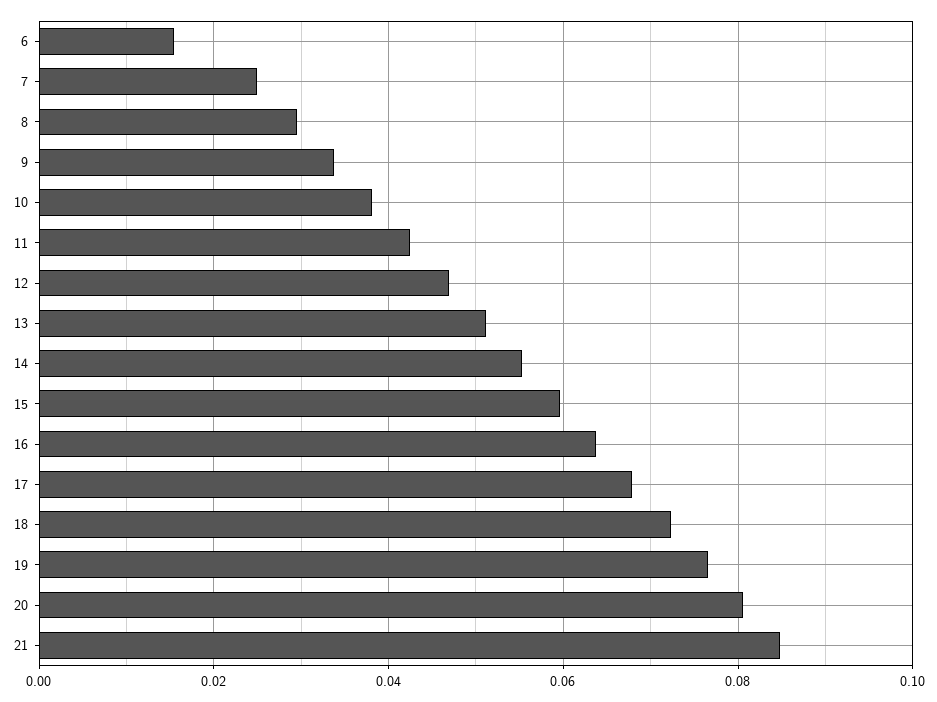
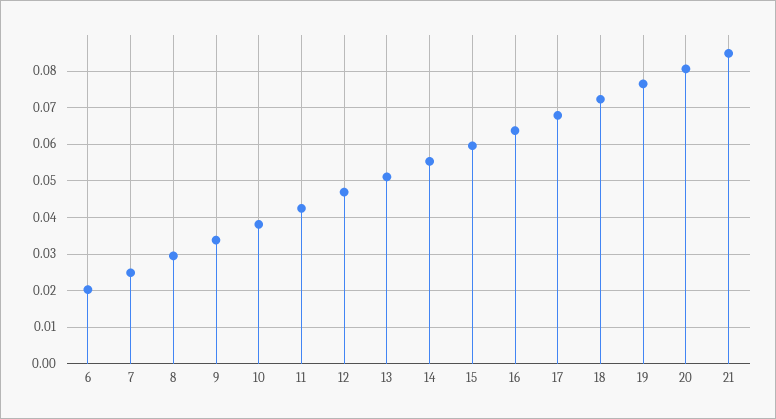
6: 0.016 -> 0.02

